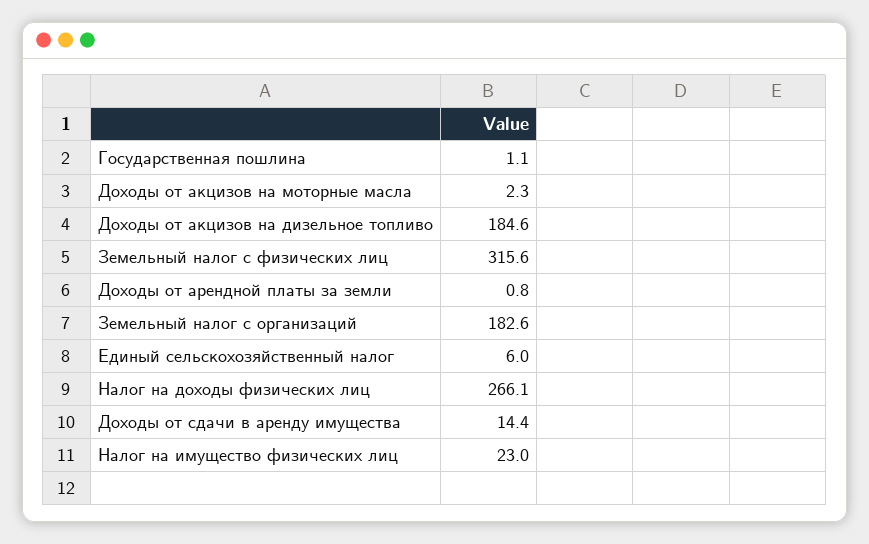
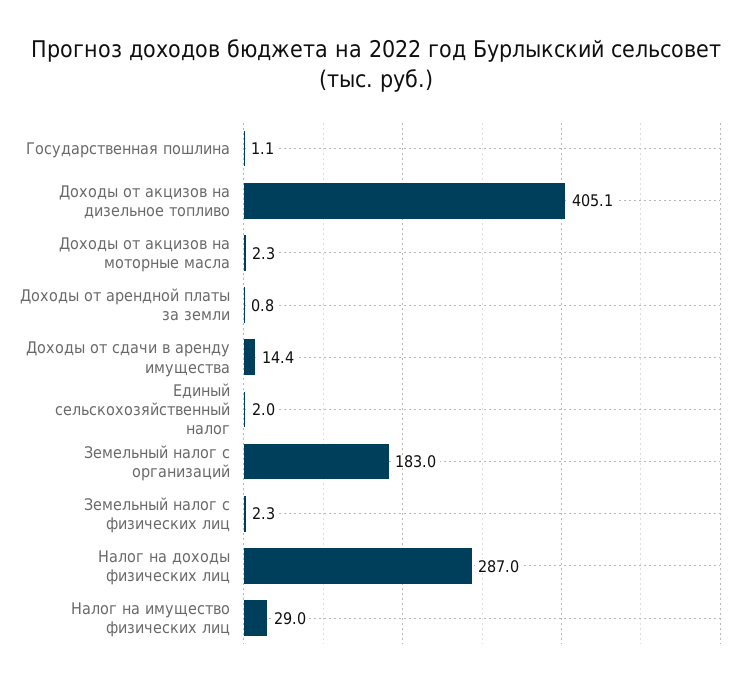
Доходы от акцизов на дизельное топливо: 184.6 -> 405.1
Земельный налог с физических лиц: 315.6 -> 2.3
Земельный налог с организаций: 182.6 -> 183
Единый сельскохозяйственный налог: 6 -> 2
Налог на доходы физических лиц: 266.1 -> 287
Налог на имущество физических лиц: 23 -> 29

